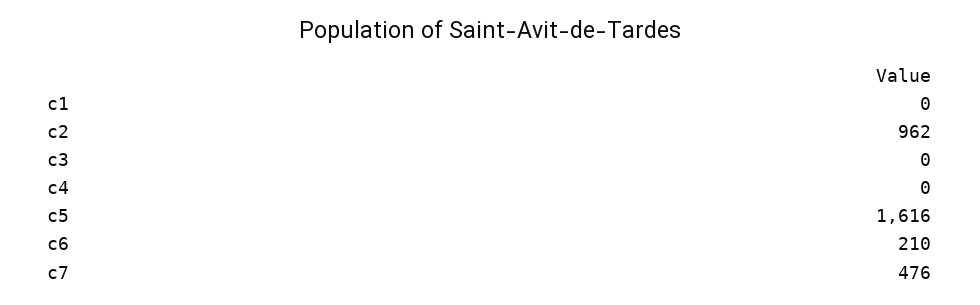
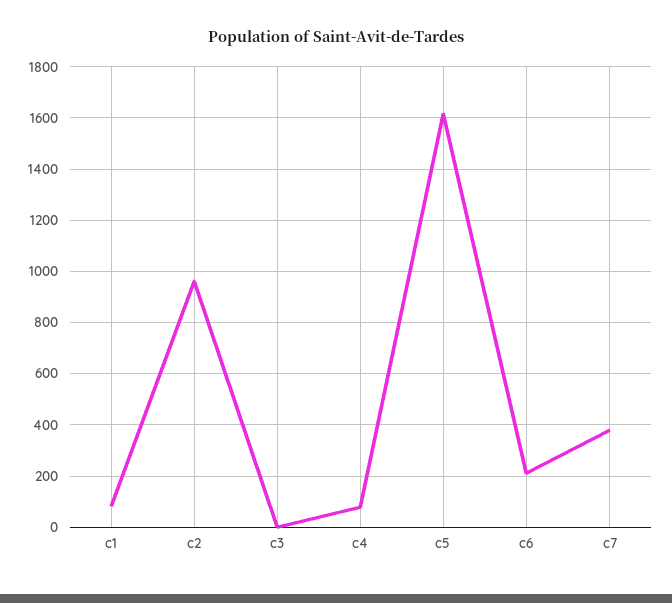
c1: 0 -> 75
c4: 0 -> 75
c7: 476 -> 375

